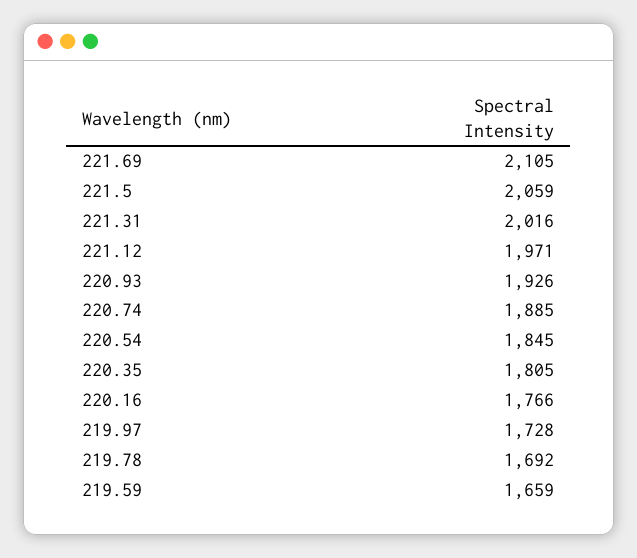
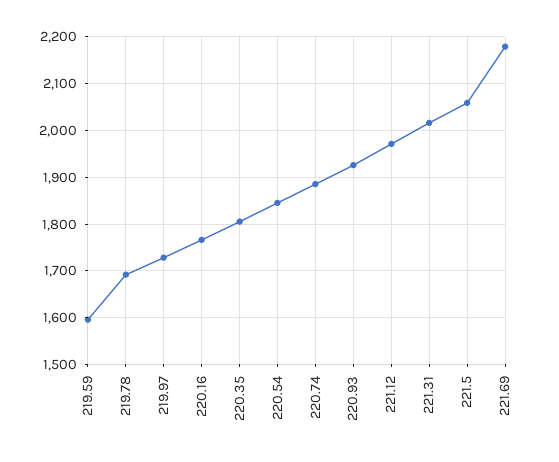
221.69: 2105 -> 2180
219.59: 1659 -> 1600

